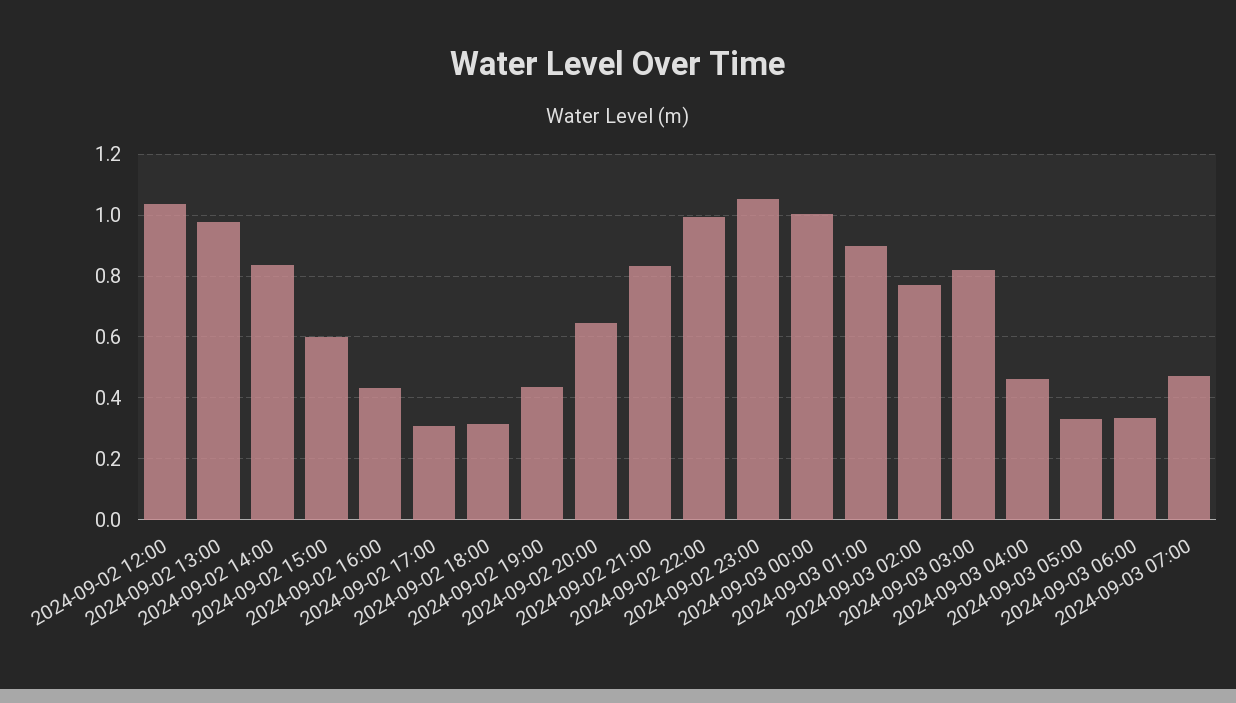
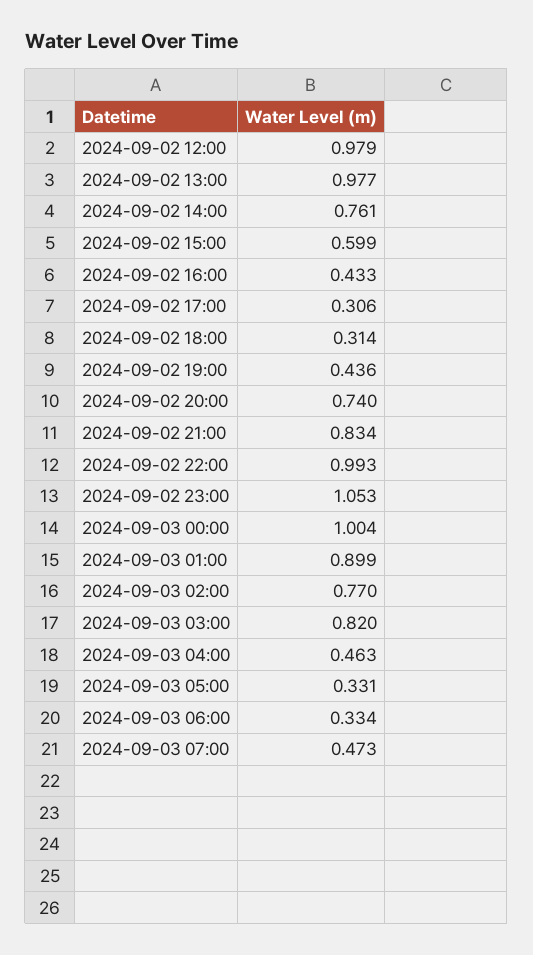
2024-09-02 12:00: 1.04 -> 0.979
2024-09-02 14:00: 0.84 -> 0.761
2024-09-02 20:00: 0.64 -> 0.74

